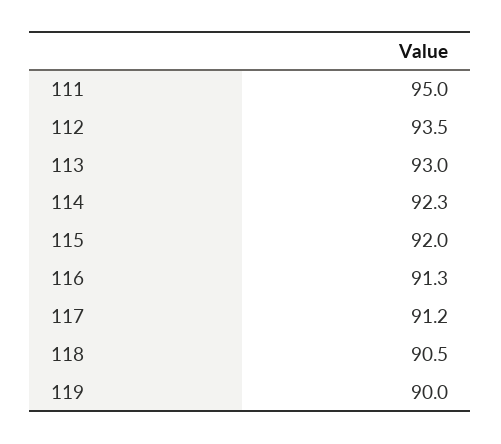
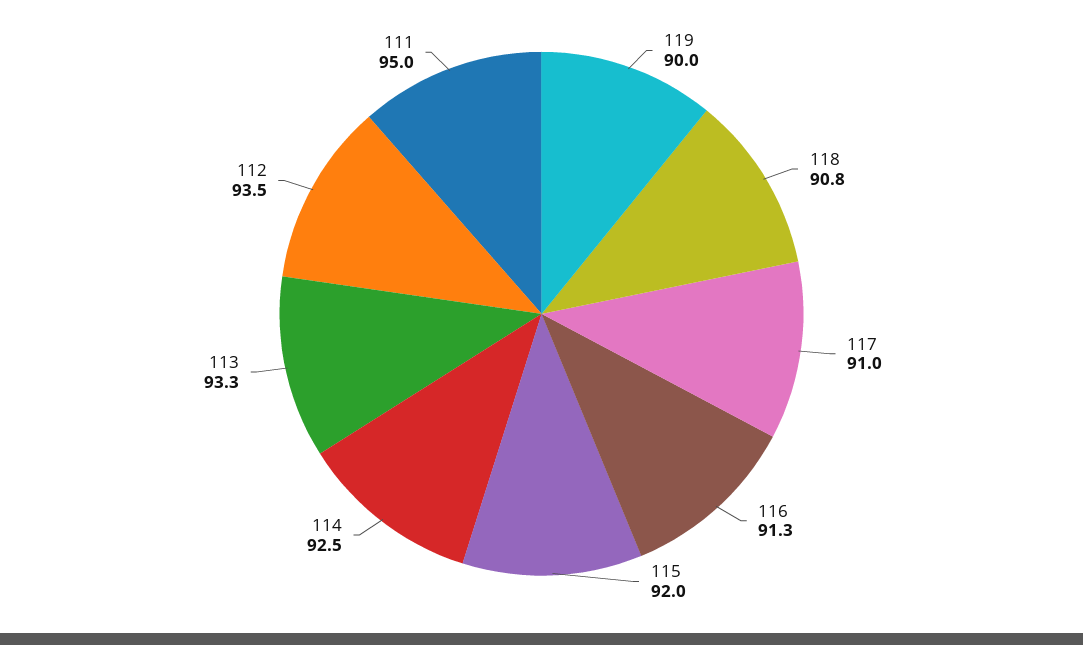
113: 93 -> 93.3
114: 92.3 -> 92.5
117: 91.2 -> 91
118: 90.5 -> 90.8

